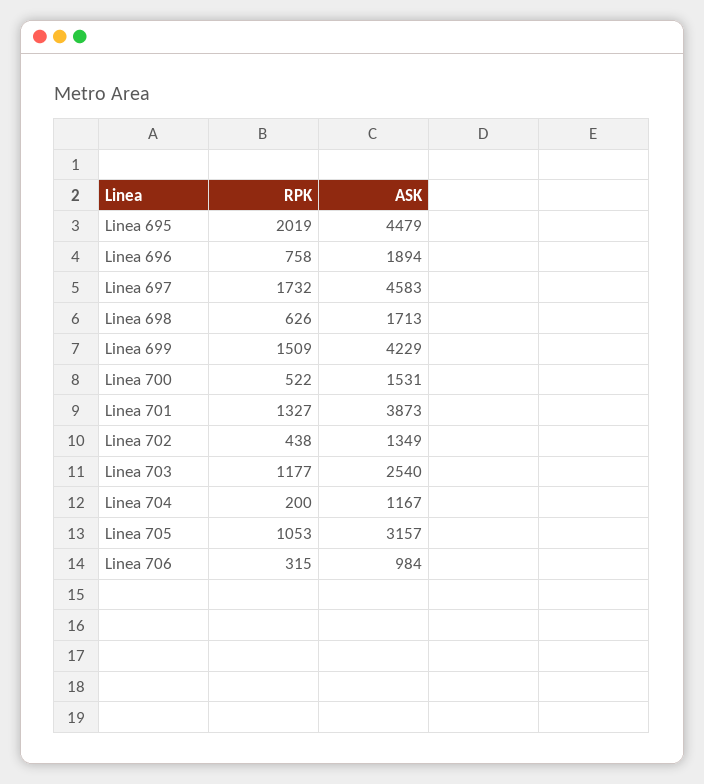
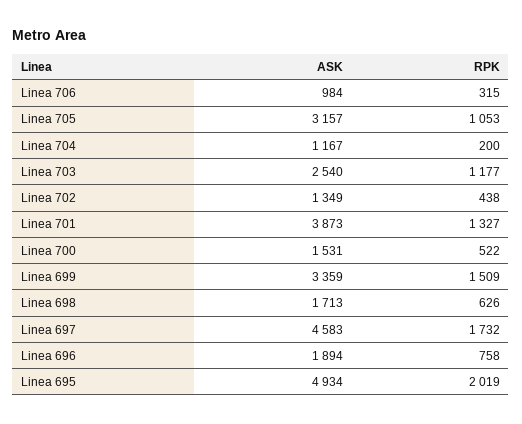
ASK, Linea 695: 4479 -> 4934
ASK, Linea 699: 4229 -> 3359

